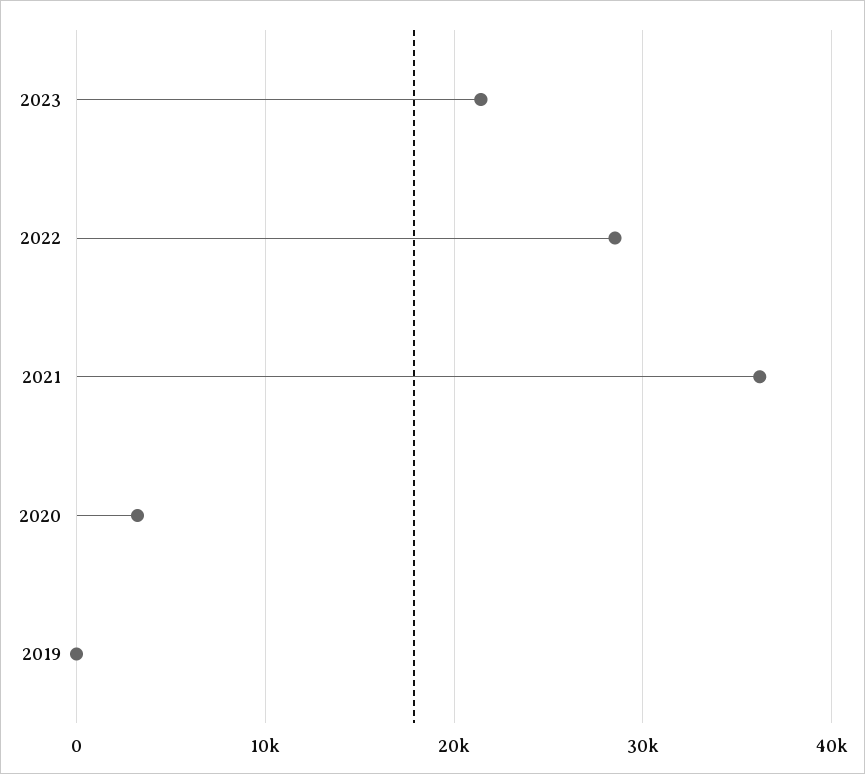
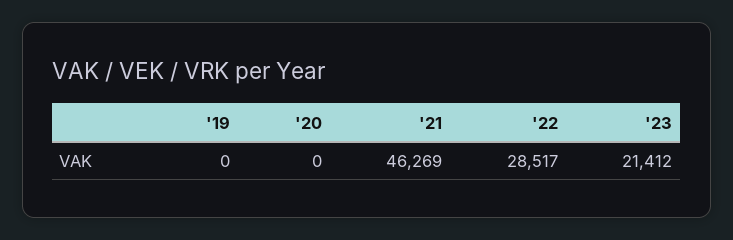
2021: 36000 -> 46269
2020: 3000 -> 0

